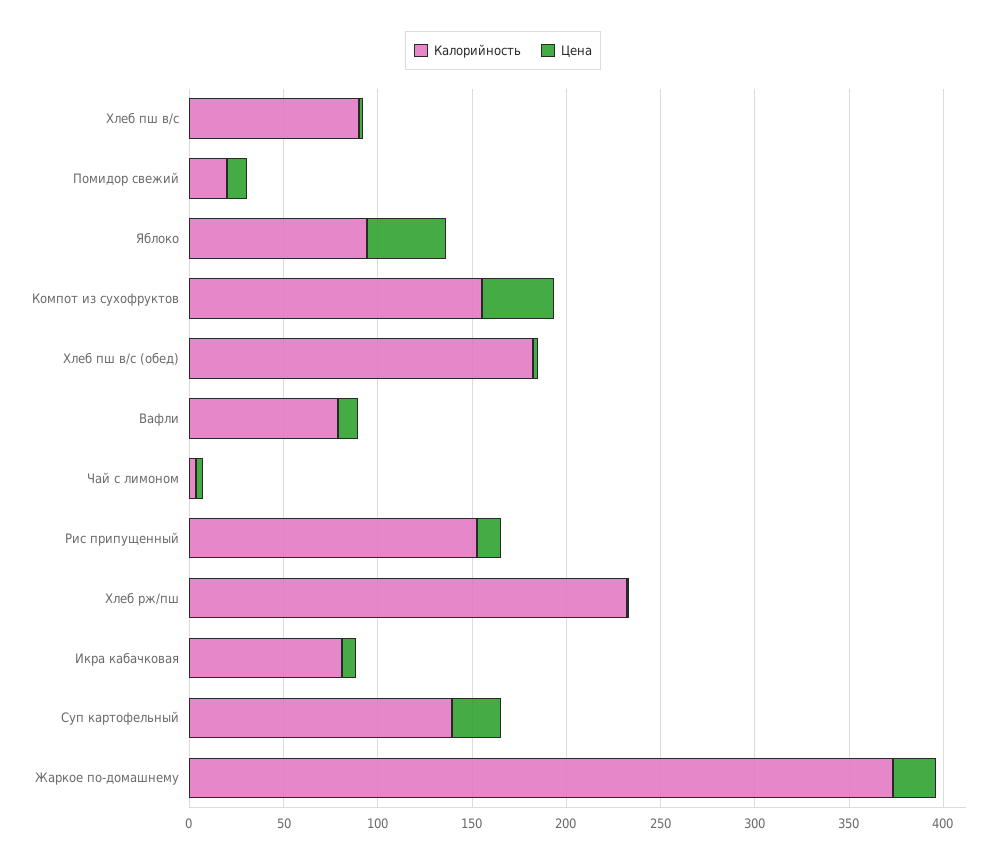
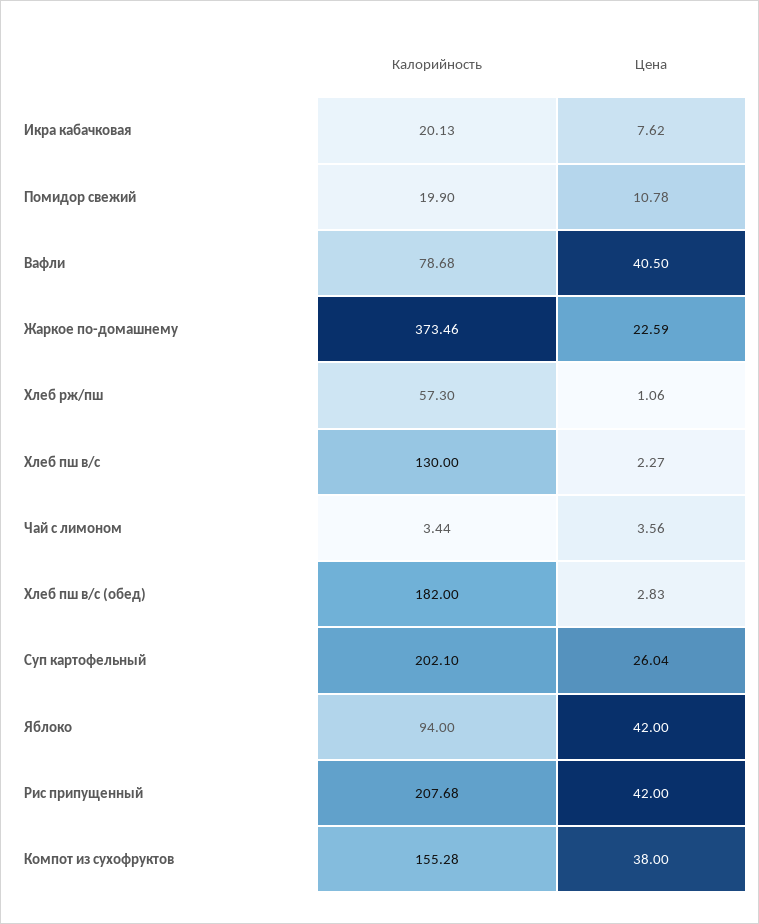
Калорийность, Хлеб пш в/с: 90 -> 130
Цена, Вафли: 10 -> 40.5
Калорийность, Рис припущенный: 150 -> 207.68
Цена, Рис припущенный: 10 -> 42
Калорийность, Хлеб рж/пш: 230 -> 57.3
Калорийность, Икра кабачковая: 80 -> 20.13
Калорийность, Суп картофельный: 140 -> 202.1

